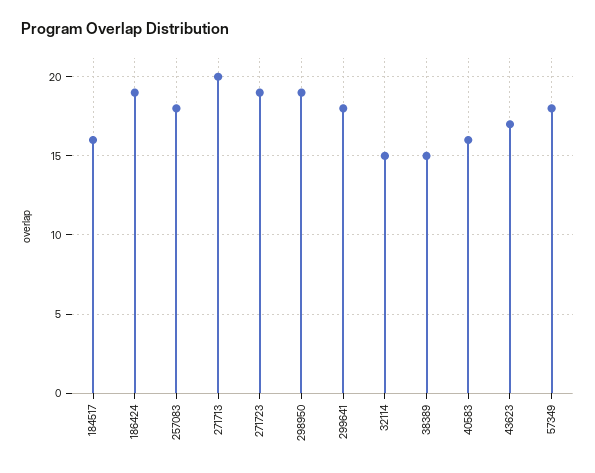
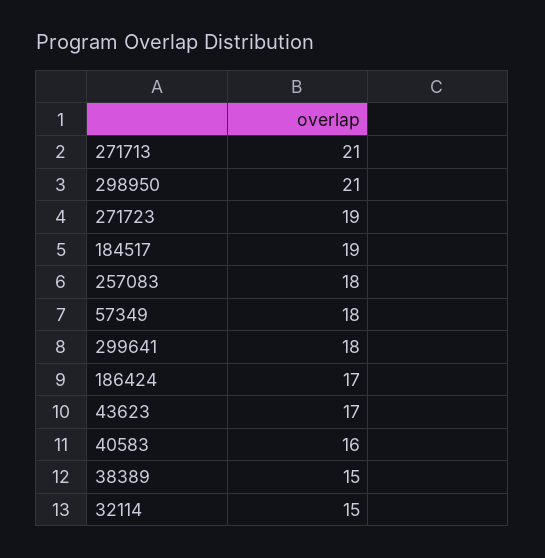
184517: 16 -> 19
186424: 19 -> 17
271713: 20 -> 21
298950: 19 -> 21

